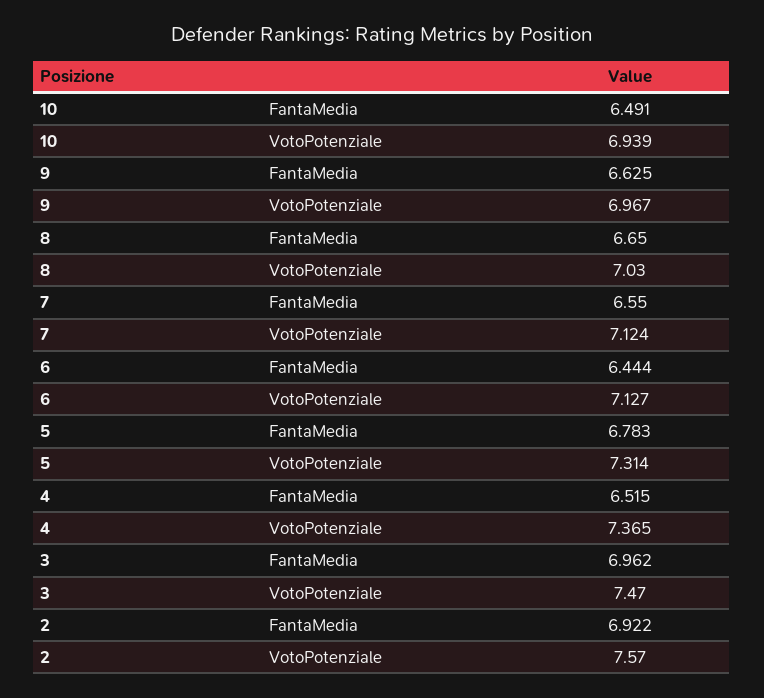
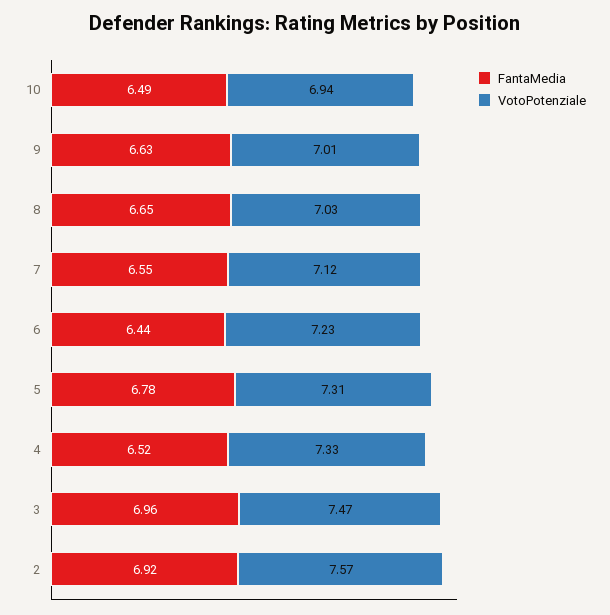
VotoPotenziale, 9: 6.967 -> 7.01
VotoPotenziale, 6: 7.127 -> 7.23
VotoPotenziale, 4: 7.365 -> 7.33

